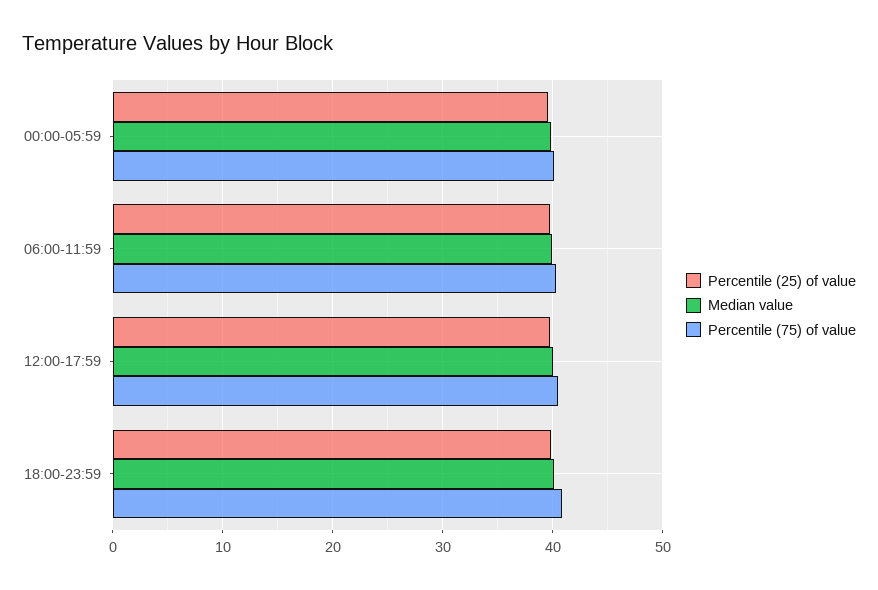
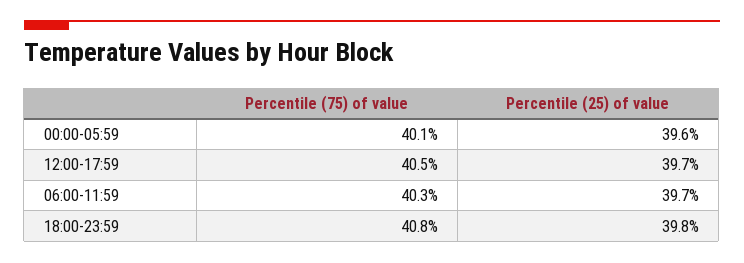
Median value, 00:00-05:59: 40 -> none
Median value, 06:00-11:59: 40 -> none
Median value, 12:00-17:59: 40 -> none
Median value, 18:00-23:59: 40 -> none

